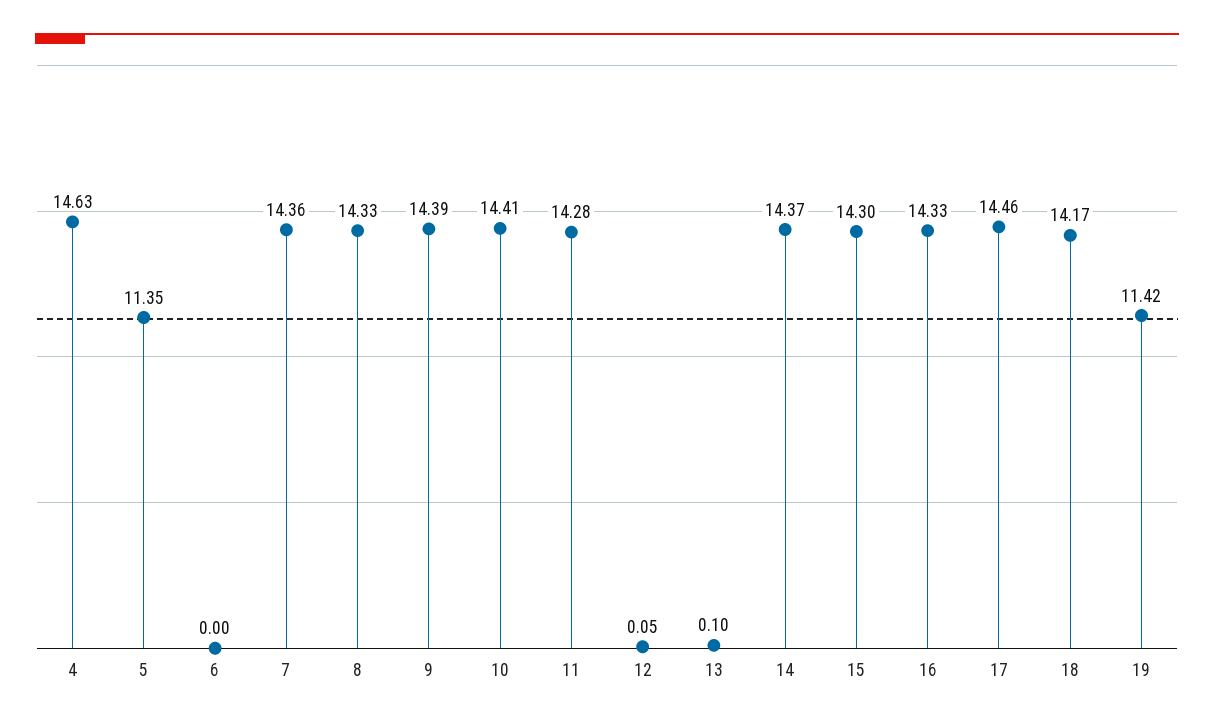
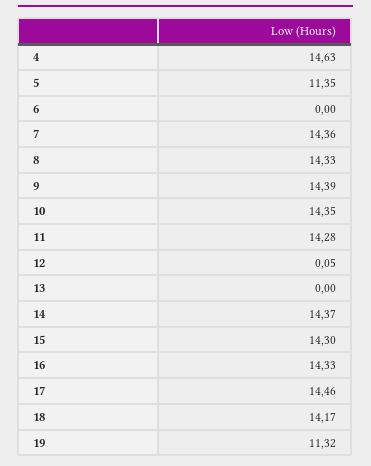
10: 14.41 -> 14.35
13: 0.1 -> 0
19: 11.42 -> 11.32

